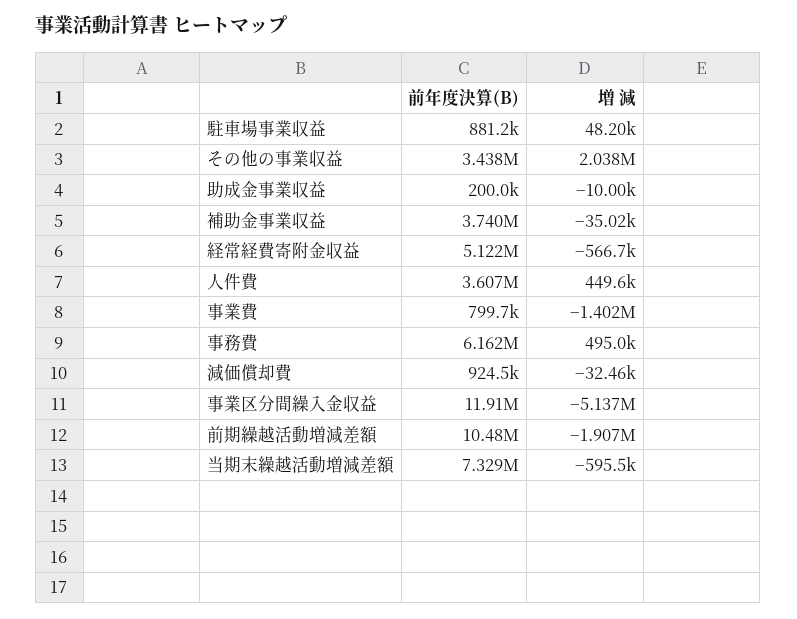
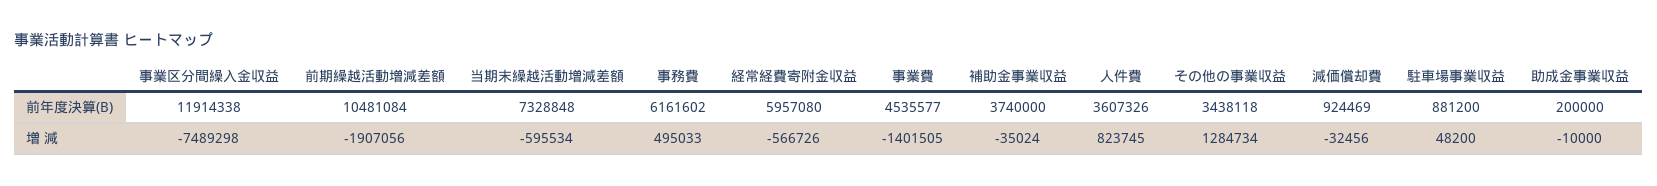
増 減, その他の事業収益: 2038000 -> 1284734
前年度決算(B), 経常経費寄附金収益: 5122000 -> 5957080
増 減, 人件費: 449600 -> 823745
前年度決算(B), 事業費: 799700 -> 4535577
増 減, 事業区分間繰入金収益: -5137000 -> -7489298

